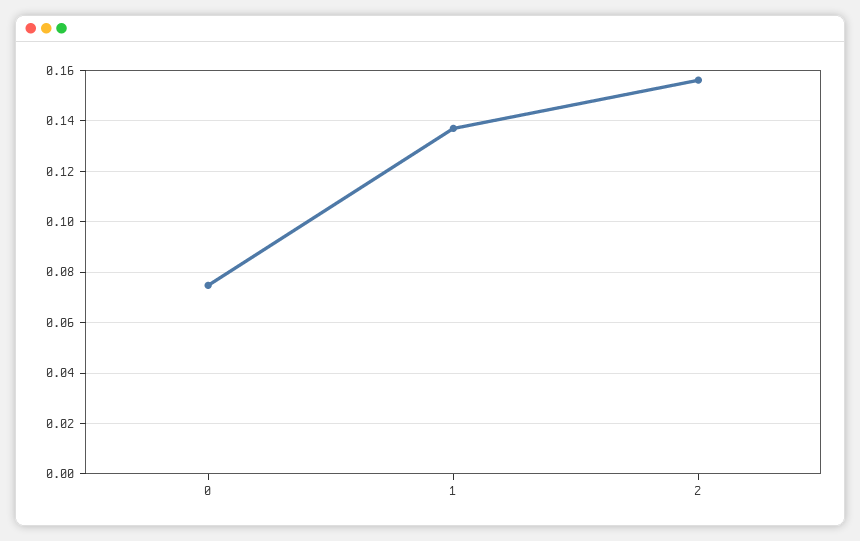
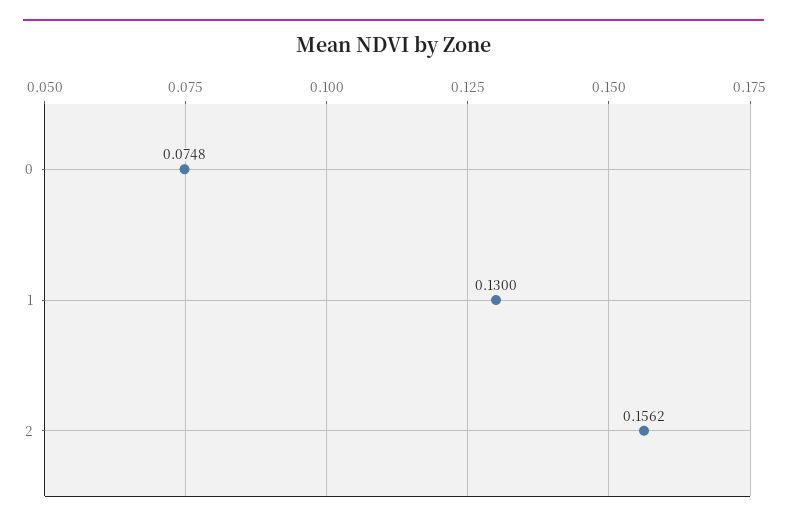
1: 0.1375 -> 0.13

